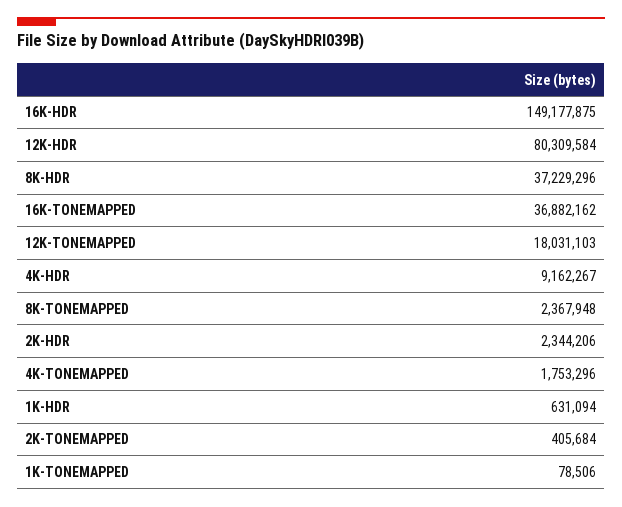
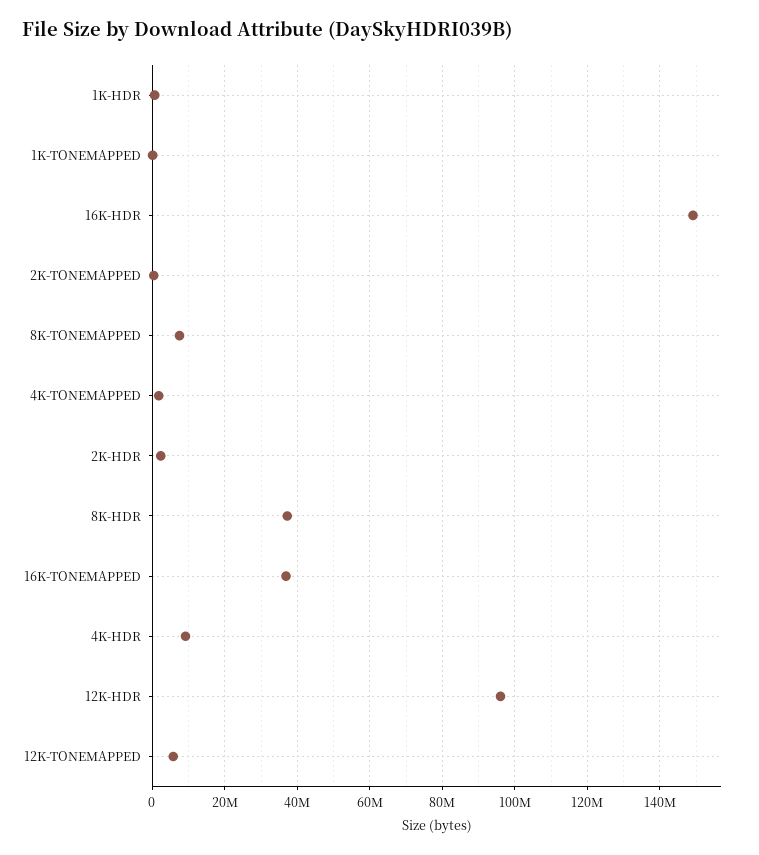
12K-HDR: 80309584 -> 96000000
12K-TONEMAPPED: 18031103 -> 6000000
8K-TONEMAPPED: 2367948 -> 8000000

